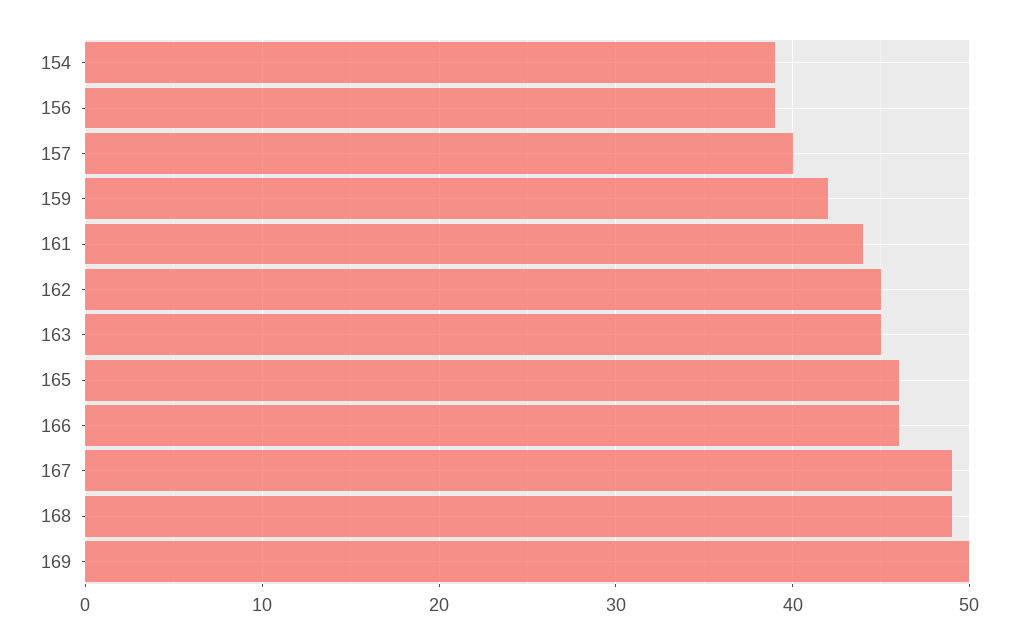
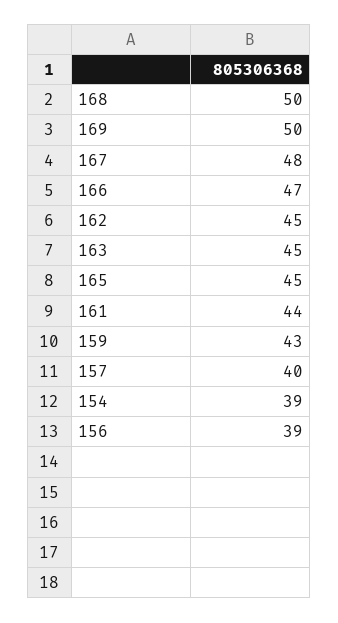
159: 42 -> 43
165: 46 -> 45
166: 46 -> 47
167: 49 -> 48
168: 49 -> 50

